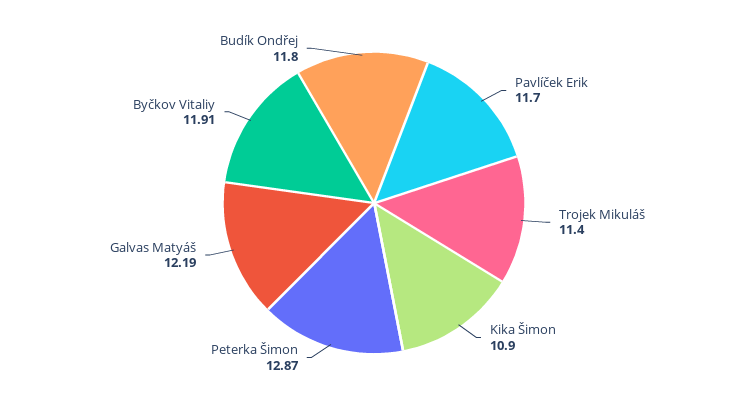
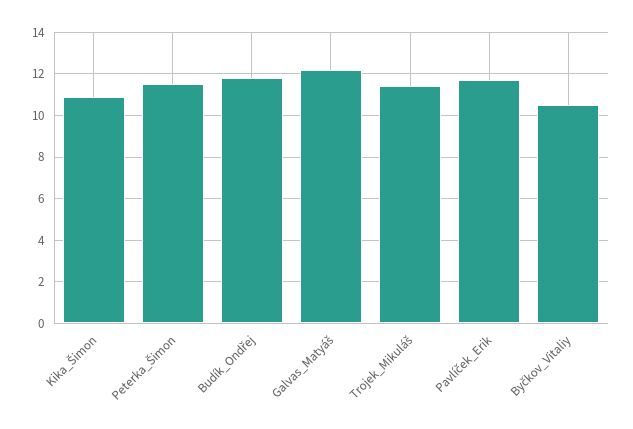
Peterka Šimon: 12.87 -> 11.5
Byčkov Vitaliy: 11.91 -> 10.5

